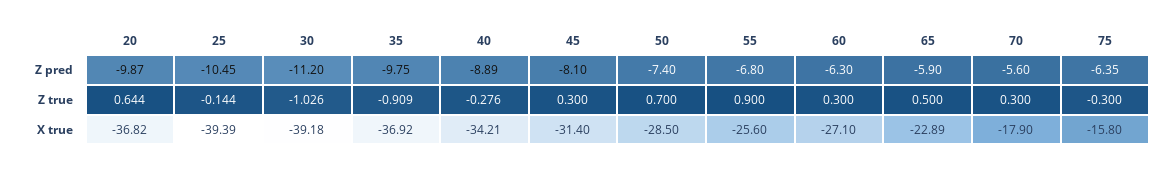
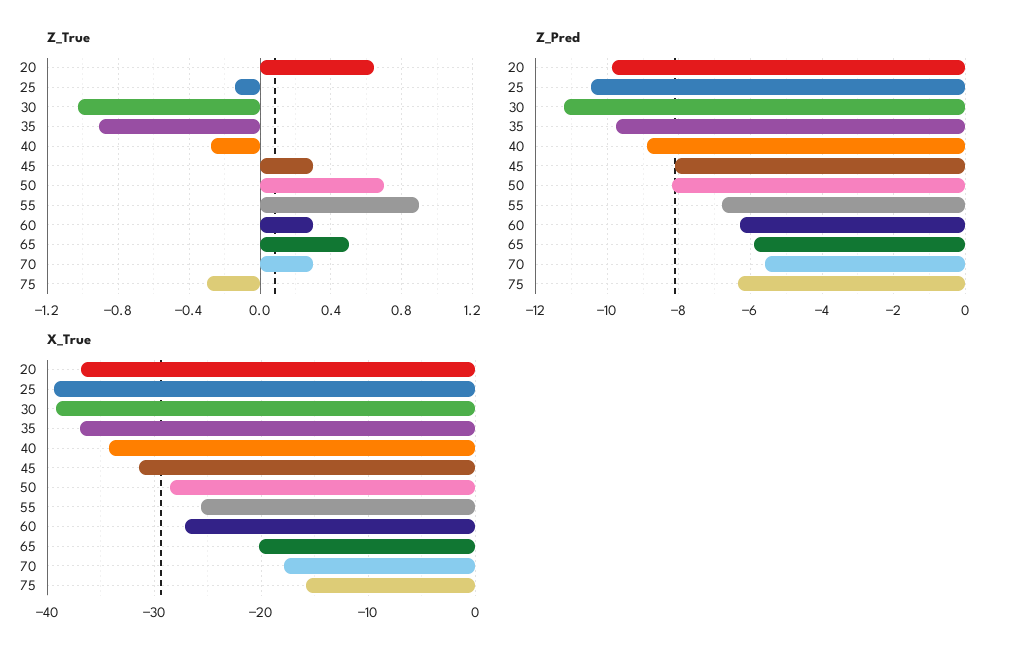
Z pred, 50: -7.4 -> -8.2
X true, 65: -22.89 -> -20

